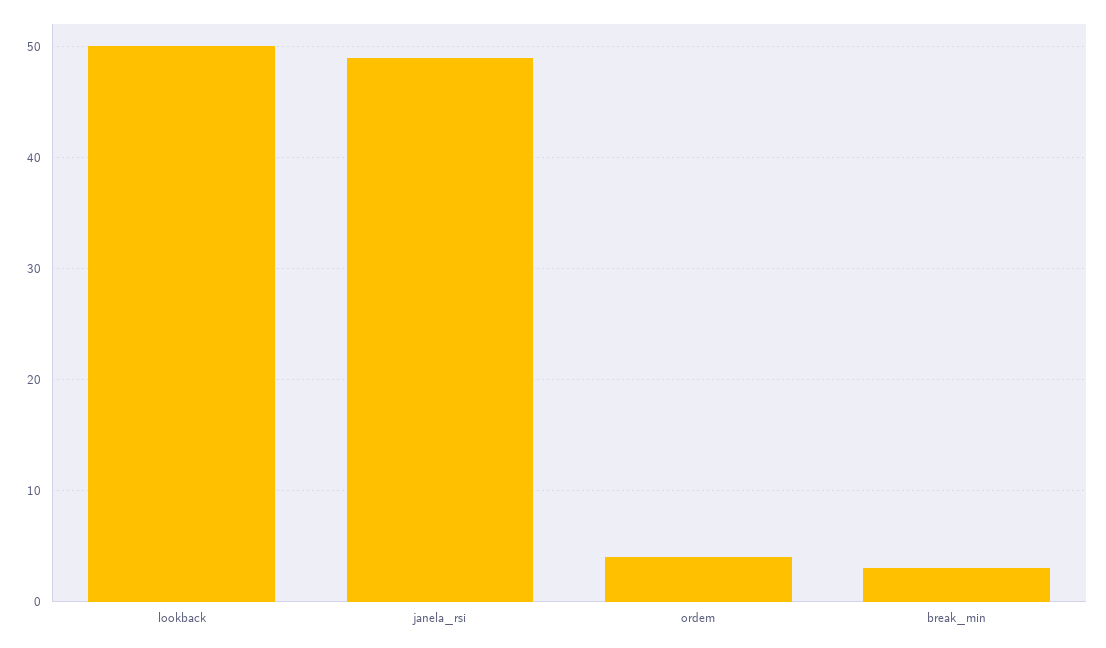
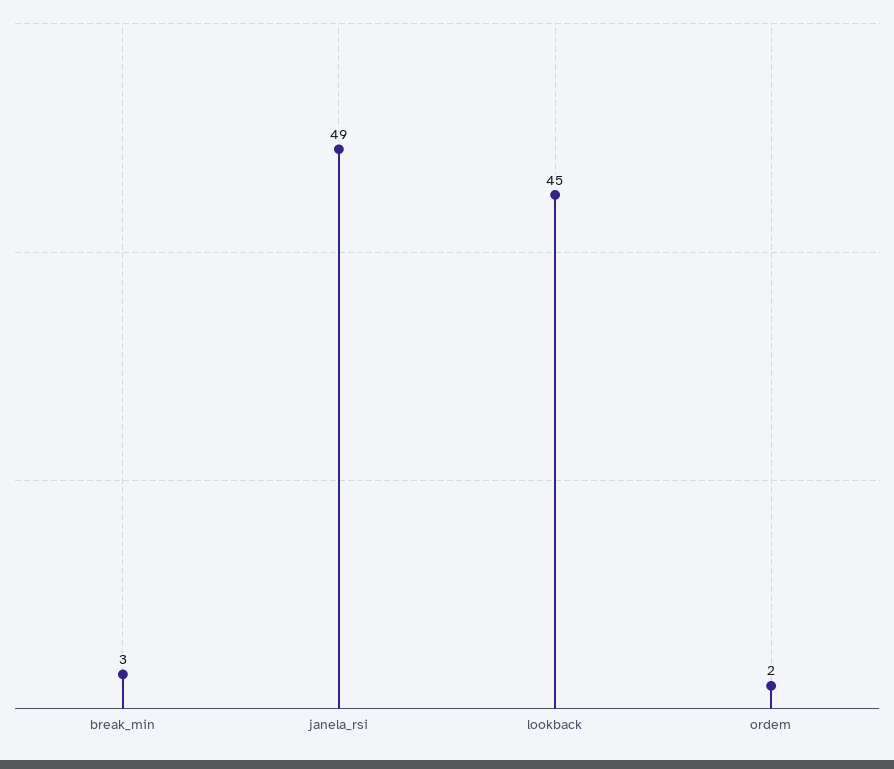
lookback: 50 -> 45
ordem: 4 -> 2

